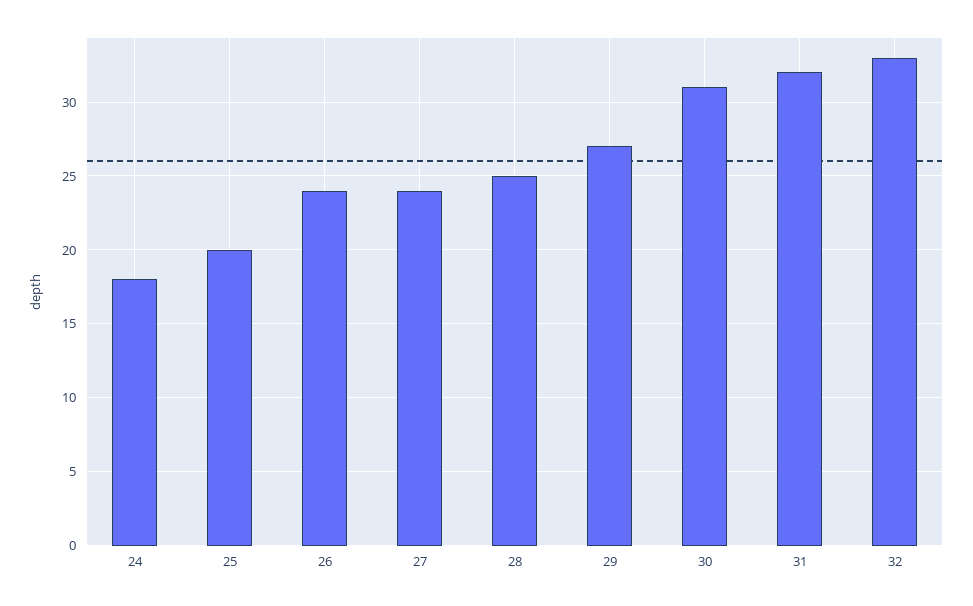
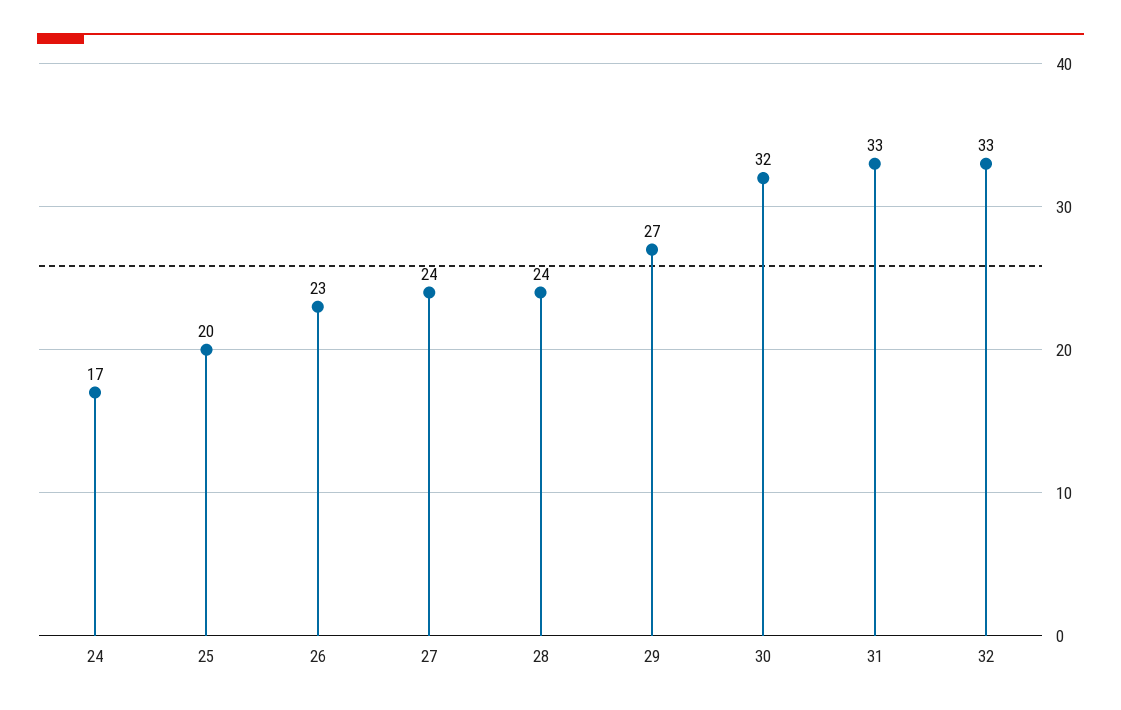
24: 18 -> 17
26: 24 -> 23
28: 25 -> 24
30: 31 -> 32
31: 32 -> 33

